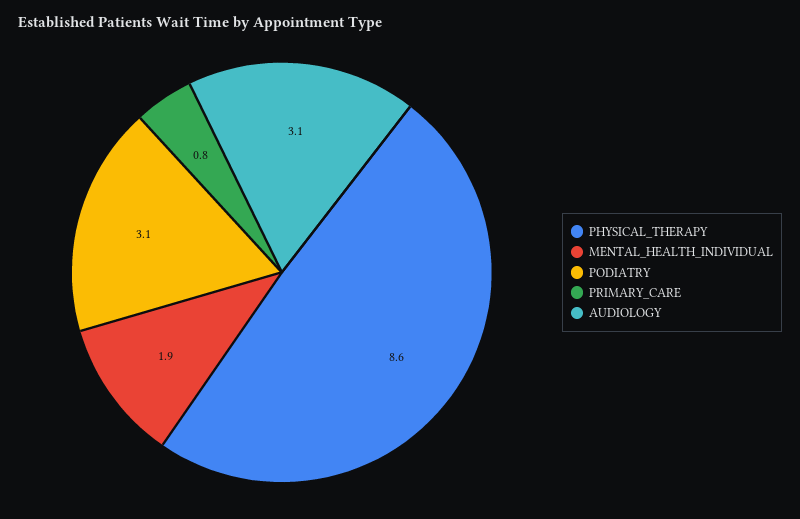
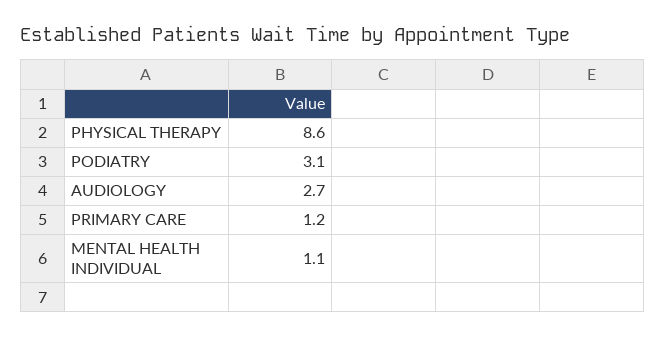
MENTAL_HEALTH_INDIVIDUAL: 1.9 -> 1.1
PRIMARY_CARE: 0.8 -> 1.2
AUDIOLOGY: 3.1 -> 2.7

